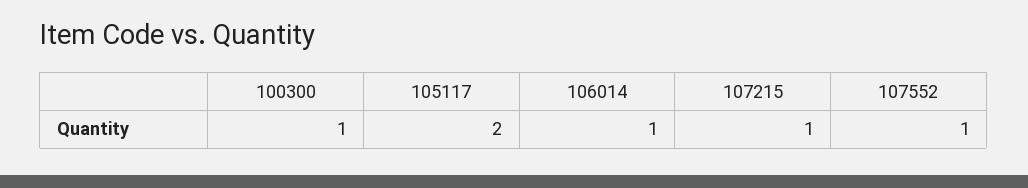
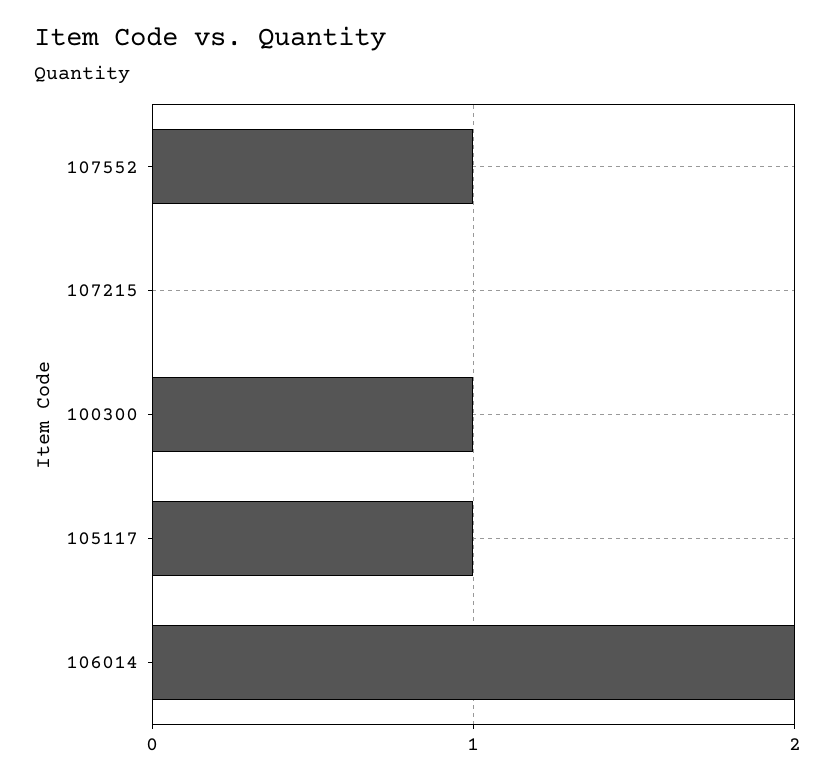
105117: 2 -> 1
106014: 1 -> 2
107215: 1 -> 0

